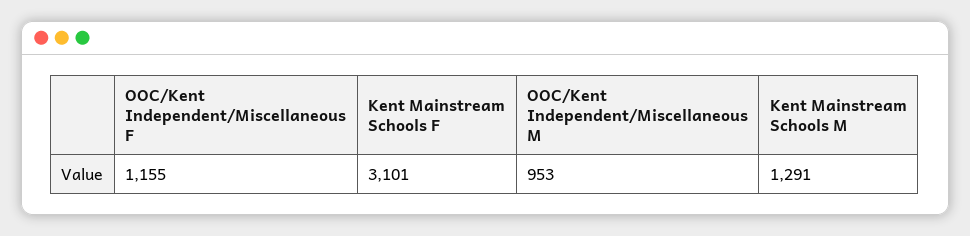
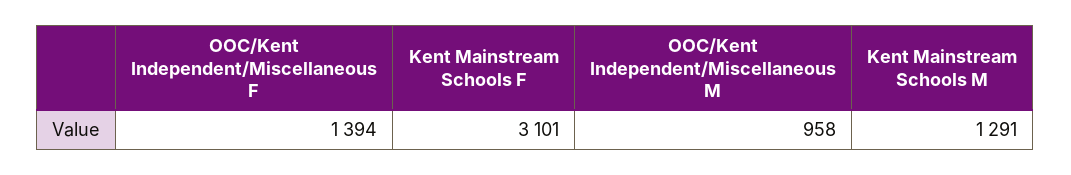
OOC/Kent Independent/Miscellaneous F: 1155 -> 1394
OOC/Kent Independent/Miscellaneous M: 953 -> 958

